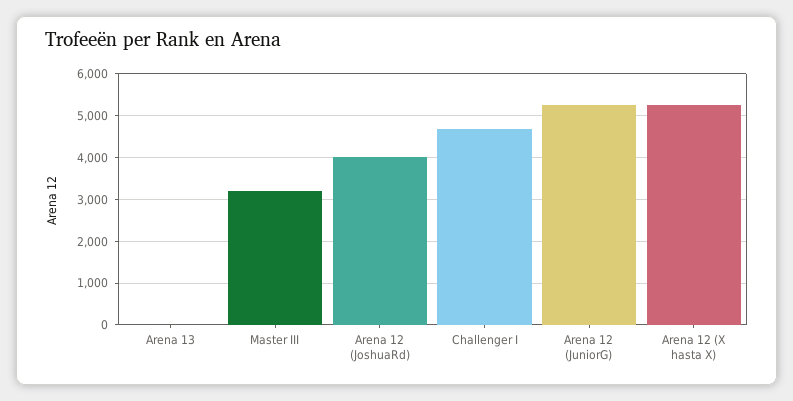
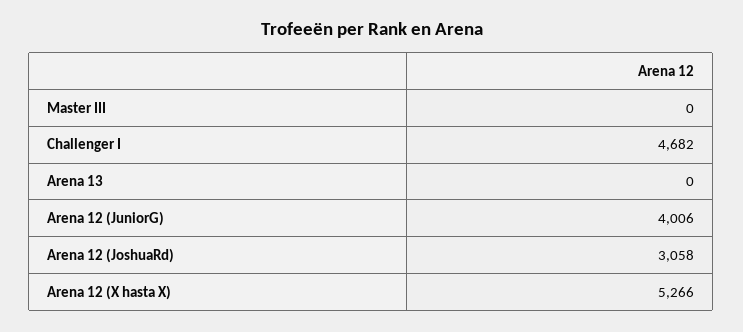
Master III: 3200 -> 0
Arena 12 (JoshuaRd): 4000 -> 3058
Arena 12 (JuniorG): 5200 -> 4006

